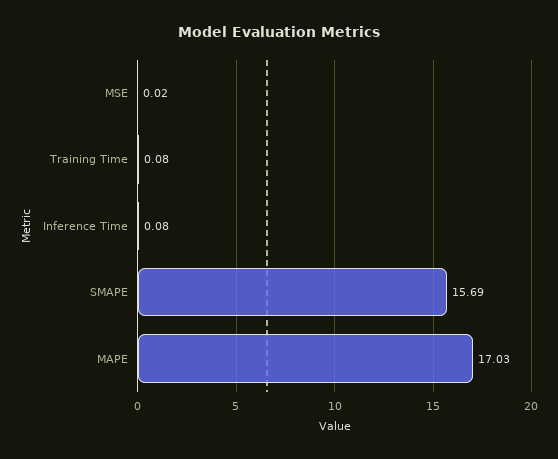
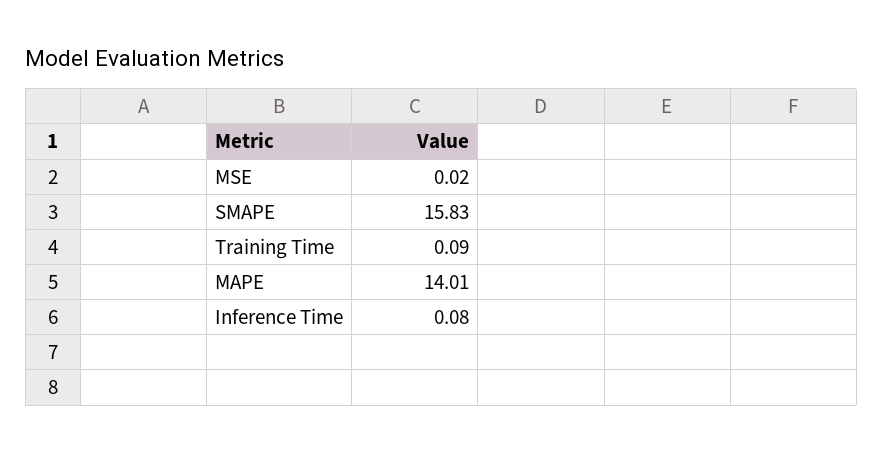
Training Time: 0.08 -> 0.09
SMAPE: 15.69 -> 15.83
MAPE: 17.03 -> 14.01

